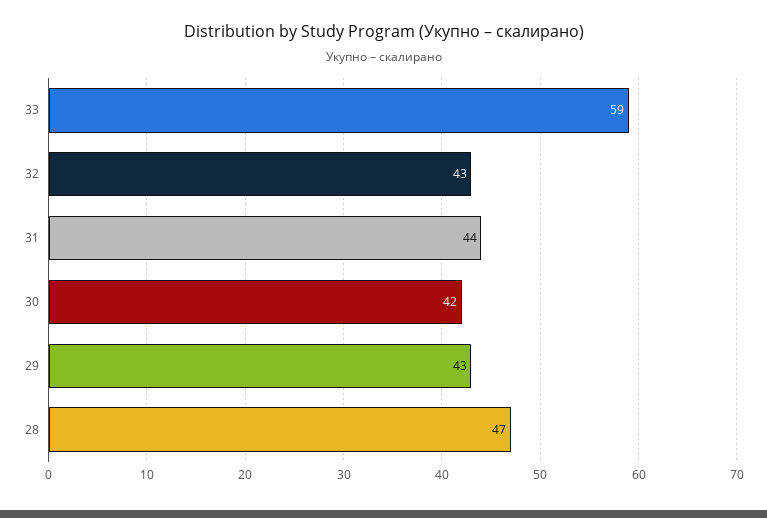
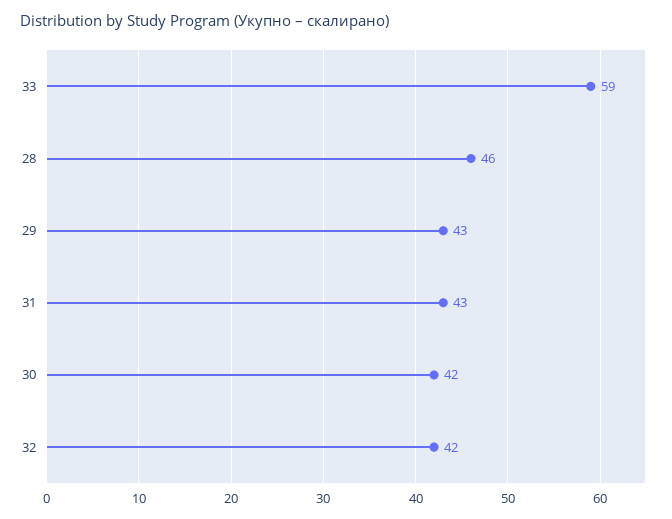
32: 43 -> 42
31: 44 -> 43
28: 47 -> 46

